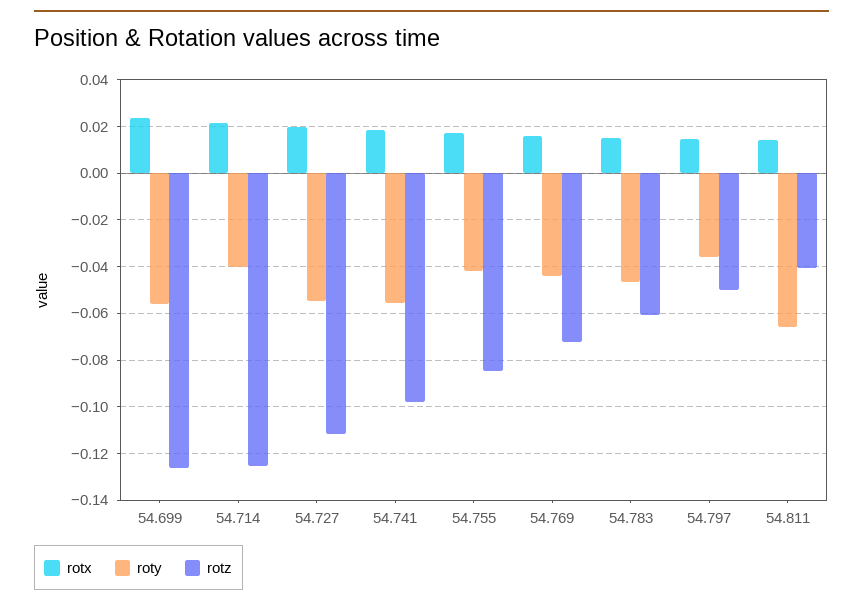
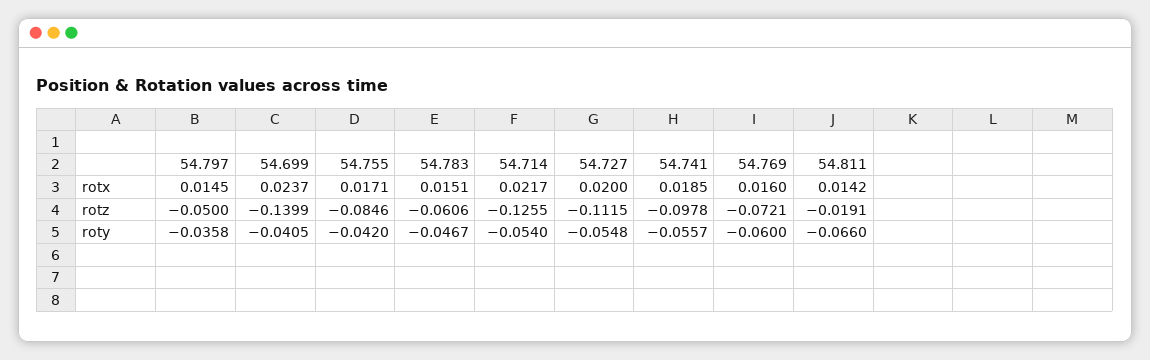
roty, 54.699: -0.055 -> -0.0405
rotz, 54.699: -0.125 -> -0.1399
roty, 54.714: -0.04 -> -0.054
roty, 54.769: -0.045 -> -0.06
rotz, 54.811: -0.04 -> -0.0191

